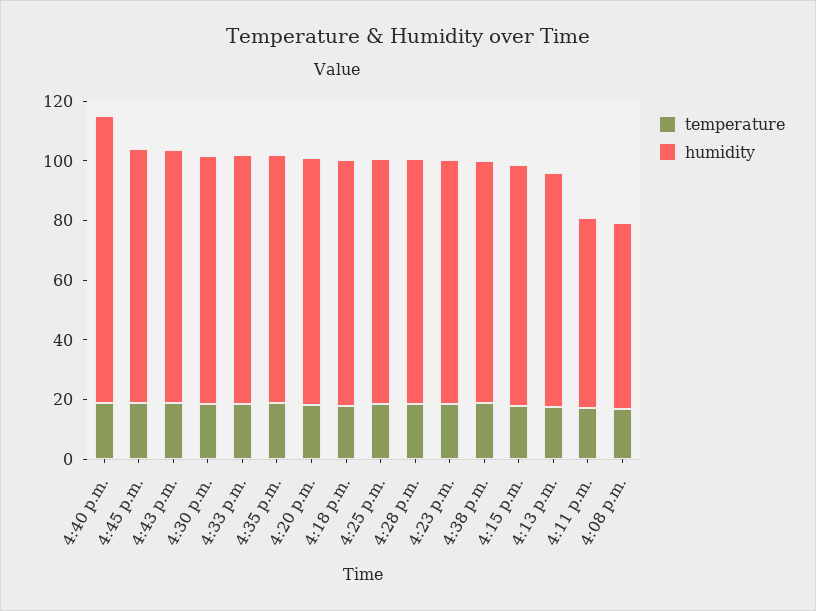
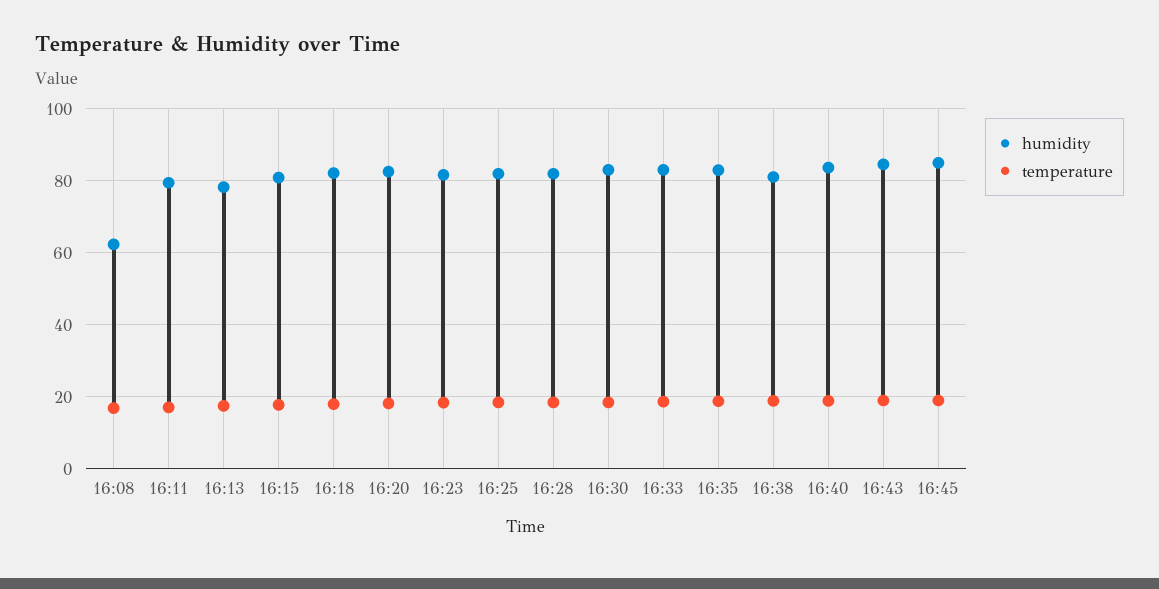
humidity, 4:40 p.m.: 95 -> 84
humidity, 4:11 p.m.: 65 -> 80

